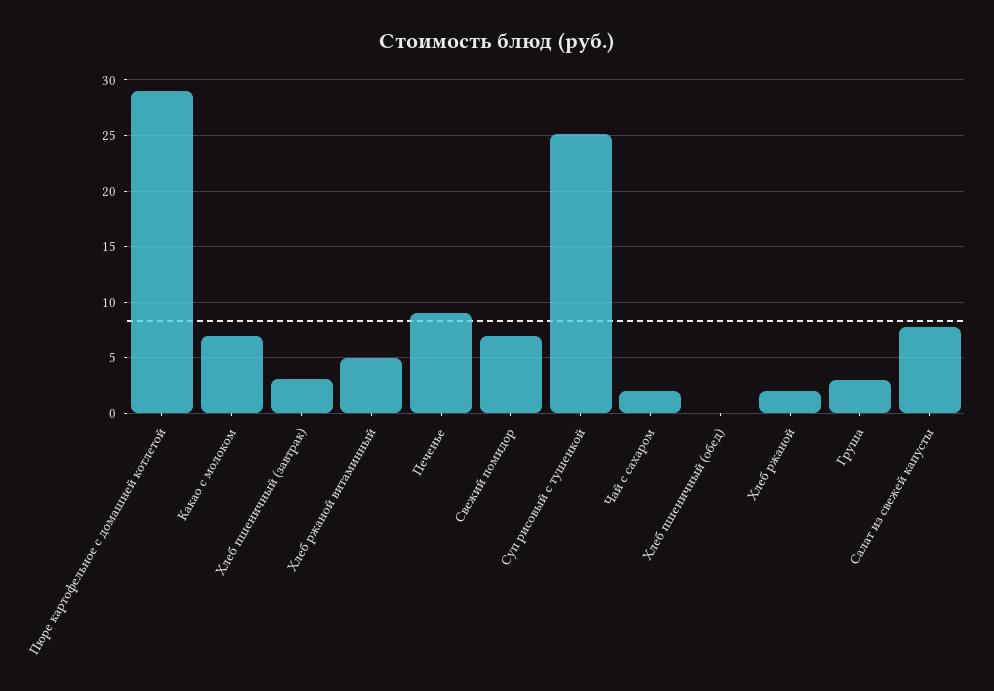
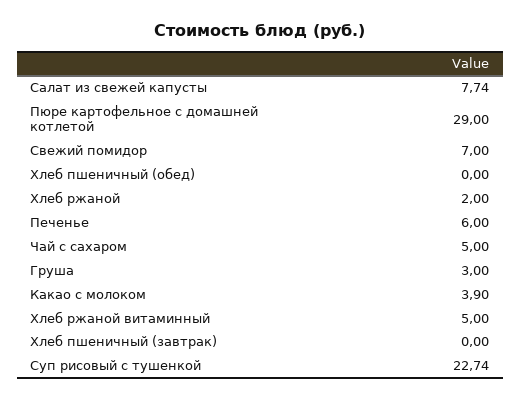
Какао с молоком: 7 -> 3.9
Хлеб пшеничный (завтрак): 3 -> 0
Печенье: 9 -> 6
Суп рисовый с тушенкой: 25 -> 22.74
Чай с сахаром: 2 -> 5

